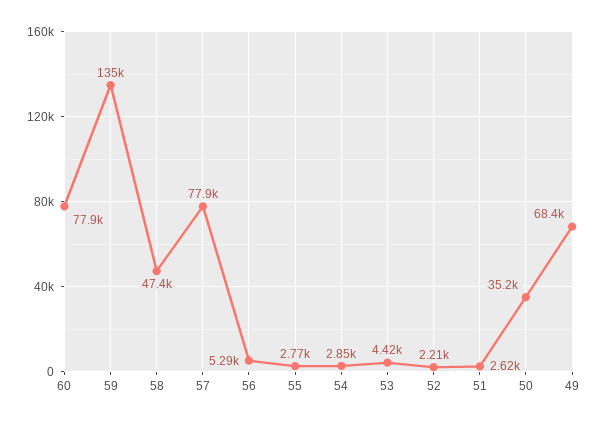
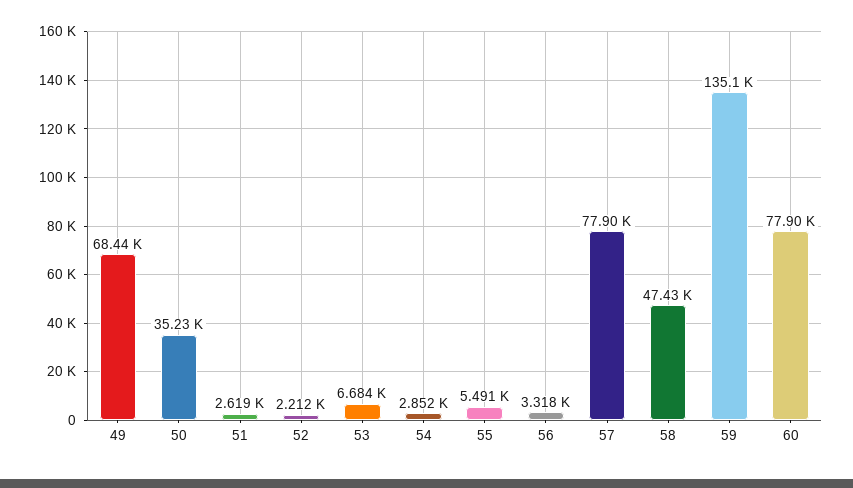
56: 5290 -> 3318
55: 2770 -> 5491
53: 4420 -> 6684

